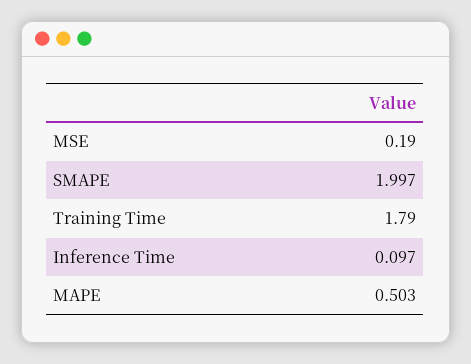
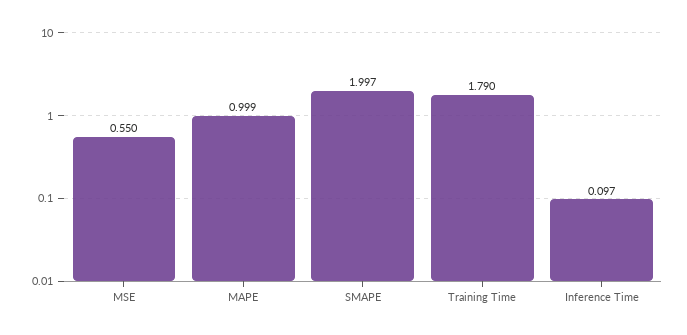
MSE: 0.19 -> 0.55
MAPE: 0.503 -> 0.999

